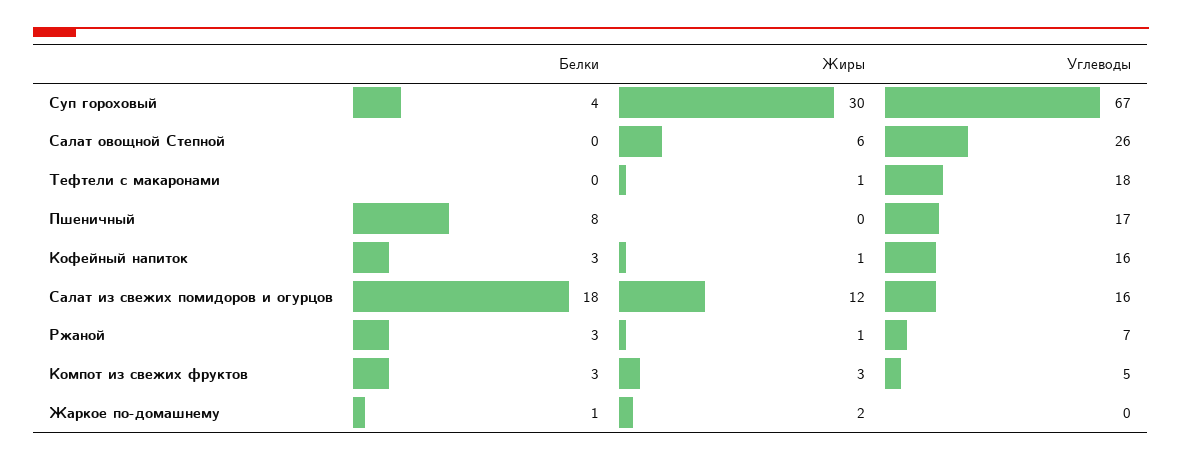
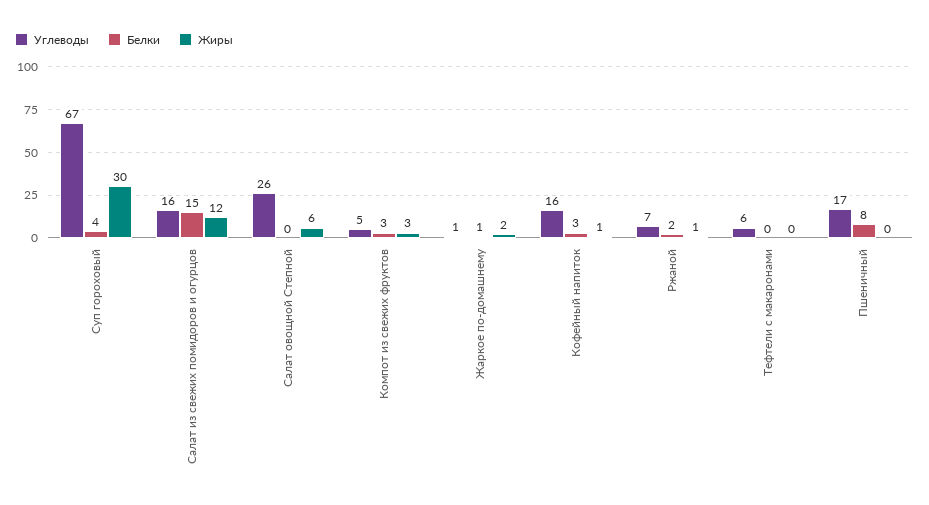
Жиры, Тефтели с макаронами: 1 -> 0
Углеводы, Тефтели с макаронами: 18 -> 6
Белки, Салат из свежих помидоров и огурцов: 18 -> 15
Белки, Ржаной: 3 -> 2
Углеводы, Жаркое по-домашнему: 0 -> 1

